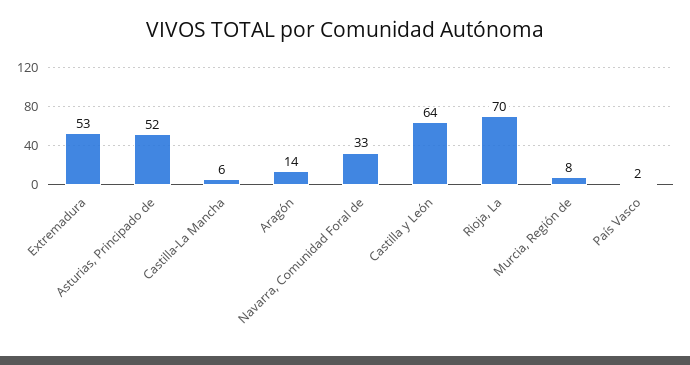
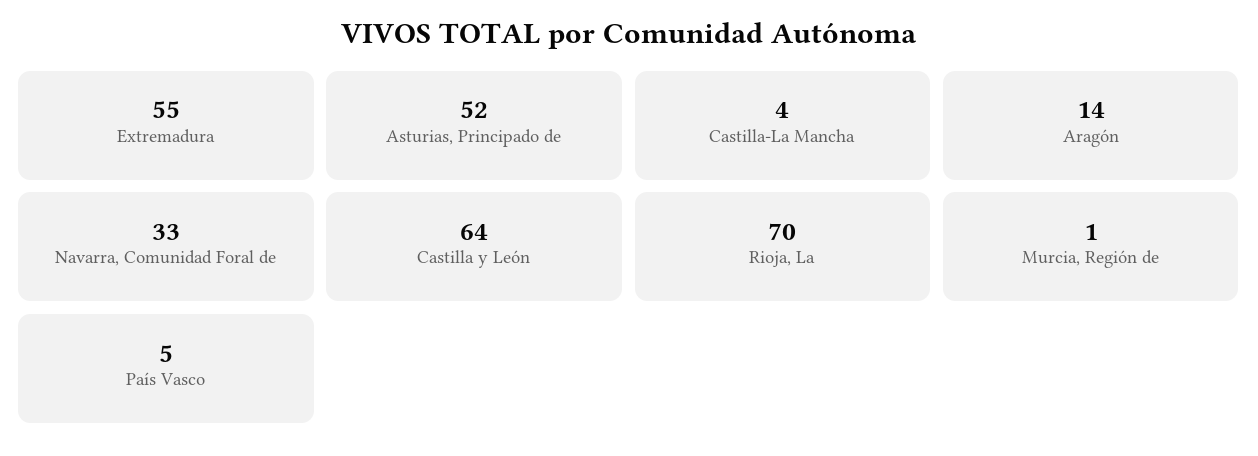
Extremadura: 53 -> 55
Castilla-La Mancha: 6 -> 4
Murcia, Región de: 8 -> 1
País Vasco: 2 -> 5

